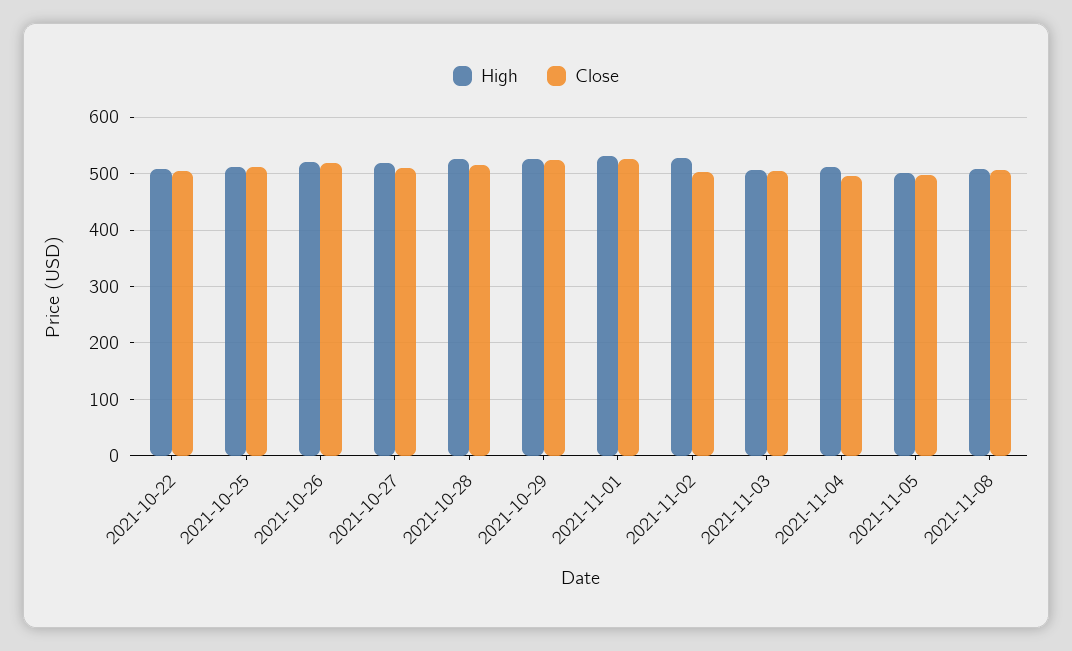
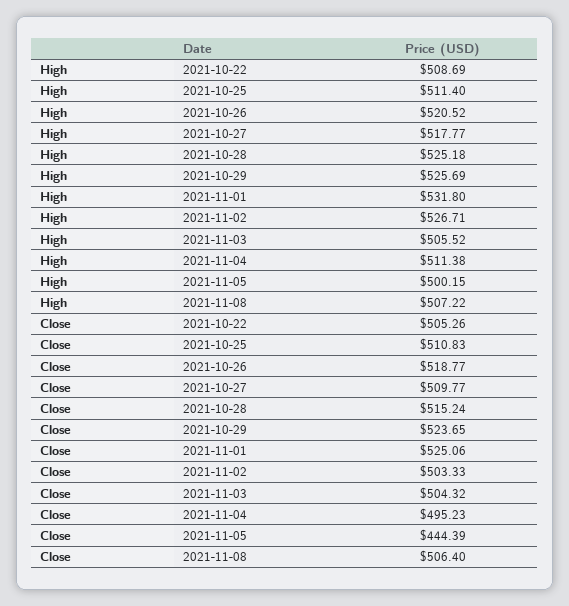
Close, 2021-11-05: 500 -> 444.39

